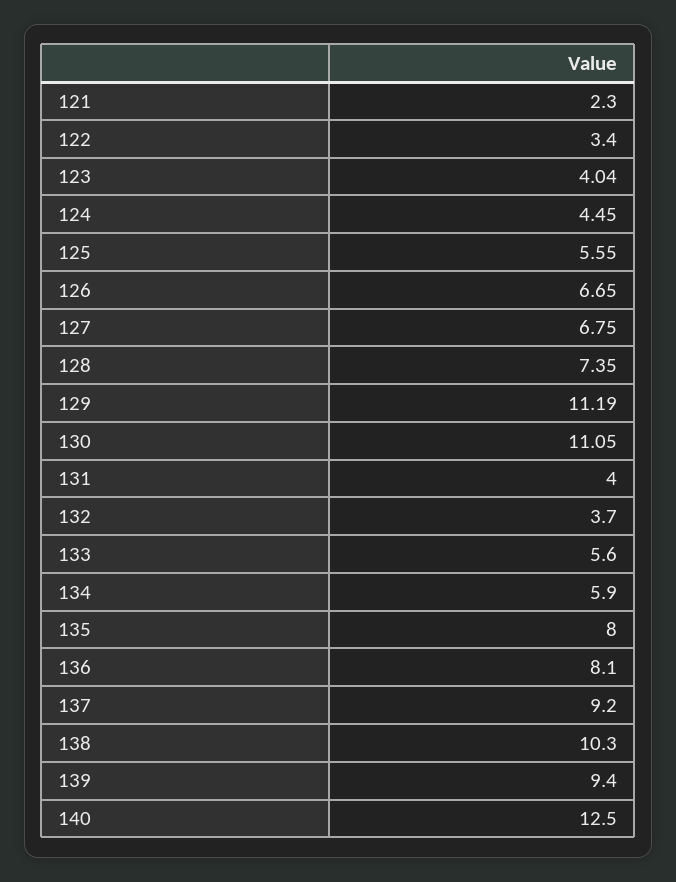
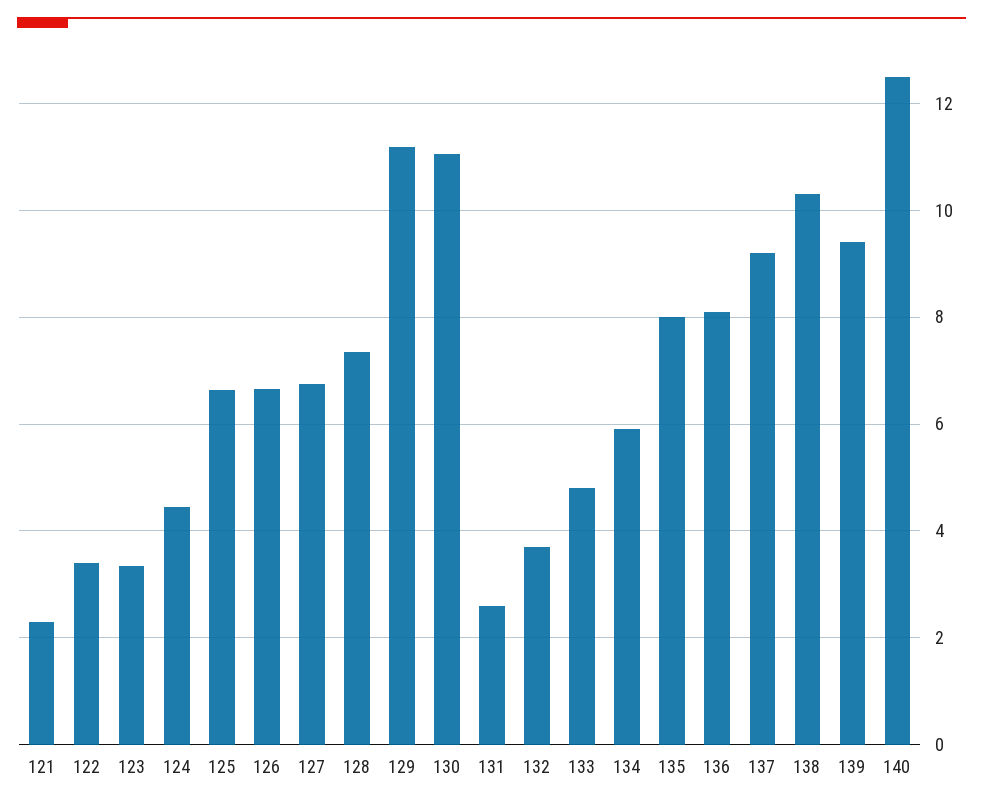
123: 4.04 -> 3.4
125: 5.55 -> 6.6
131: 4 -> 2.6
133: 5.6 -> 4.8

